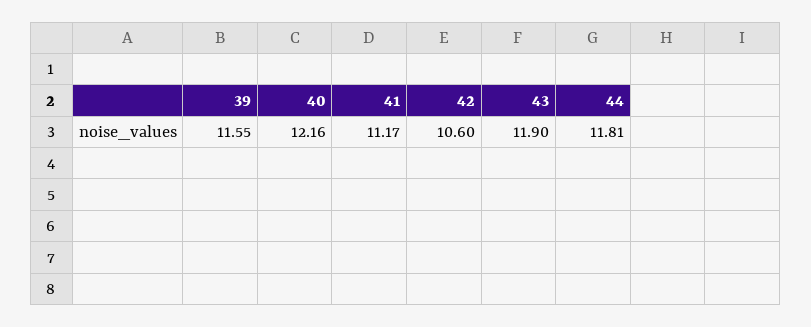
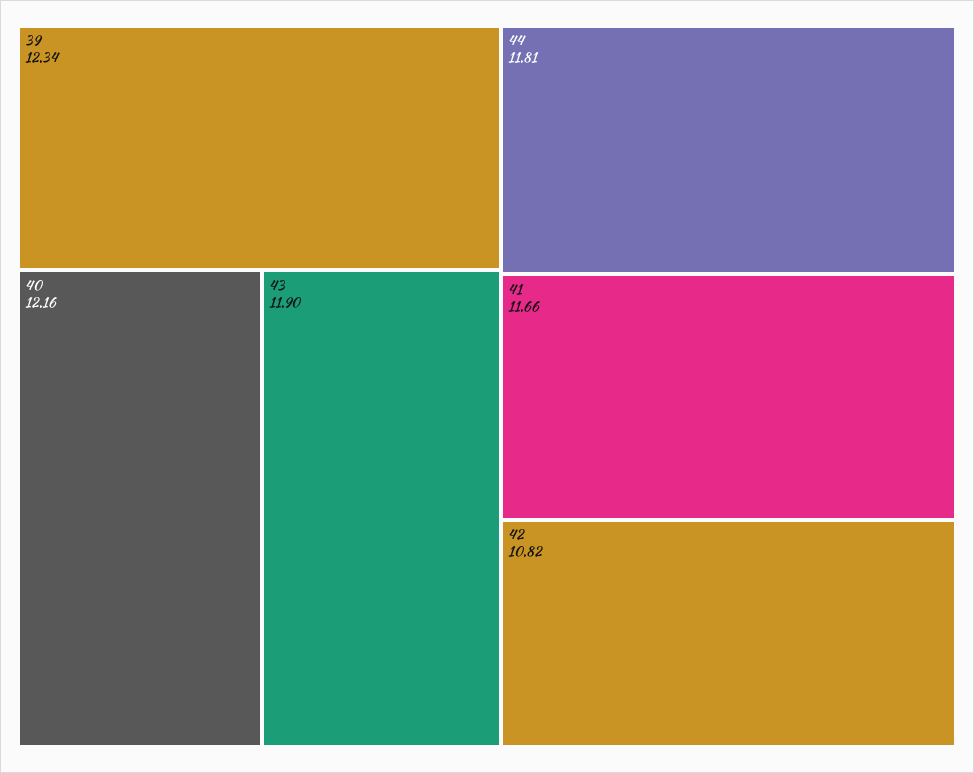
39: 11.55 -> 12.34
41: 11.17 -> 11.66
42: 10.6 -> 10.82

